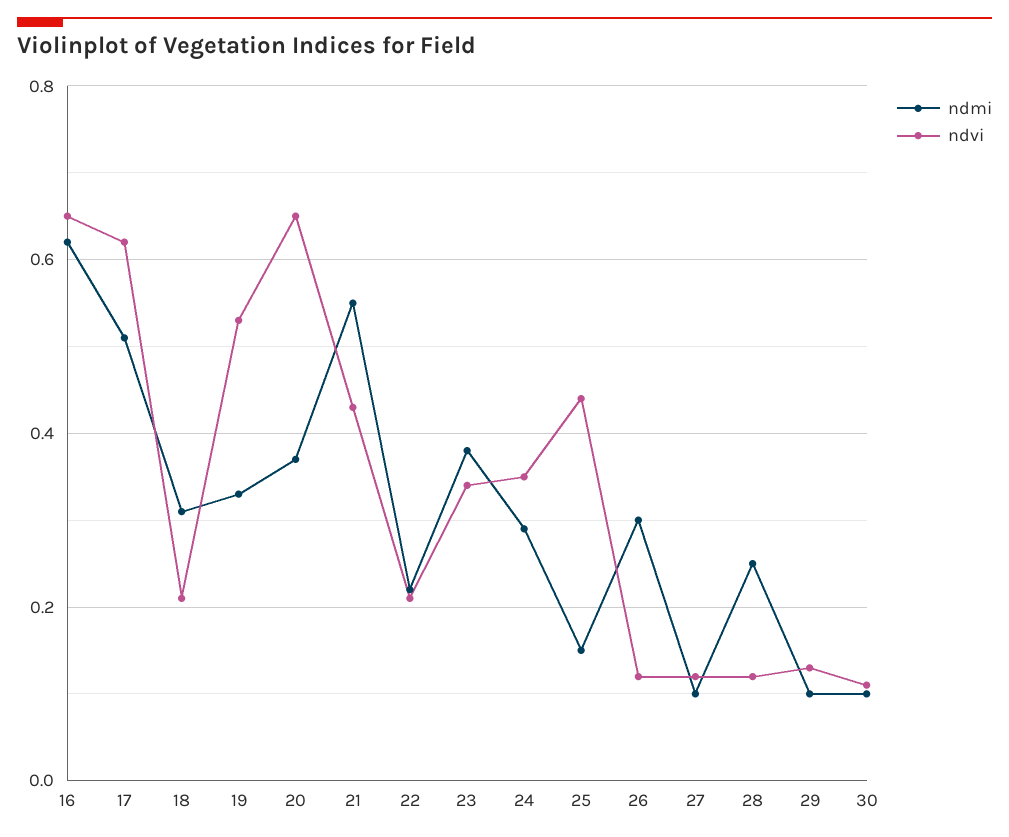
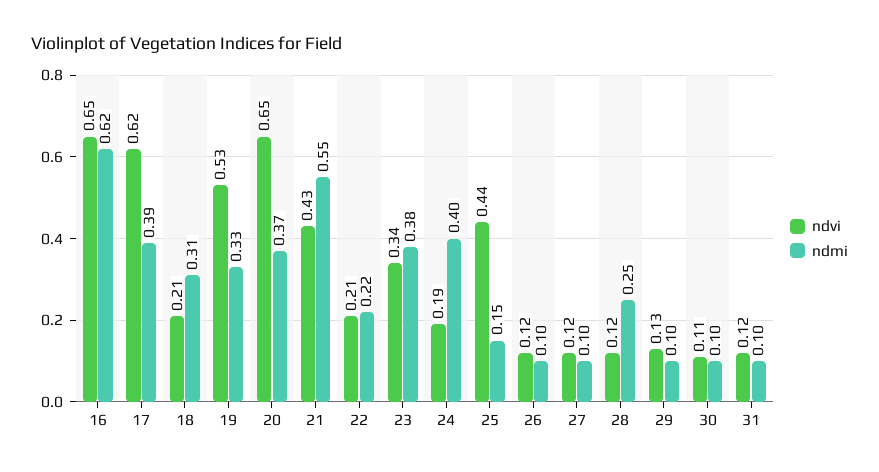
ndmi, 17: 0.5 -> 0.39
ndmi, 24: 0.3 -> 0.4
ndvi, 24: 0.35 -> 0.19
ndmi, 26: 0.3 -> 0.1
ndvi, 31: none -> 0.12
ndmi, 31: none -> 0.1

